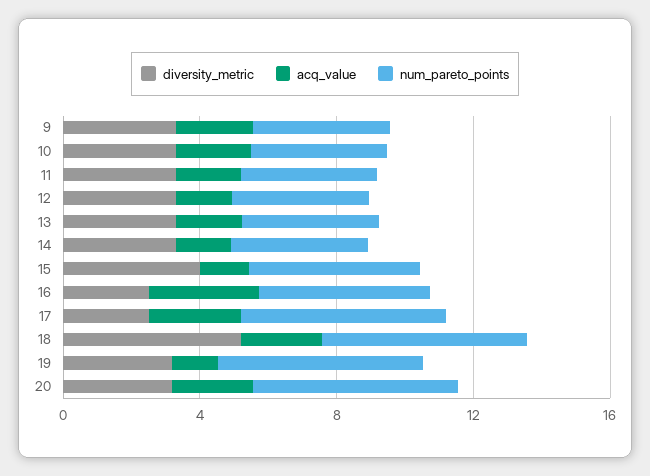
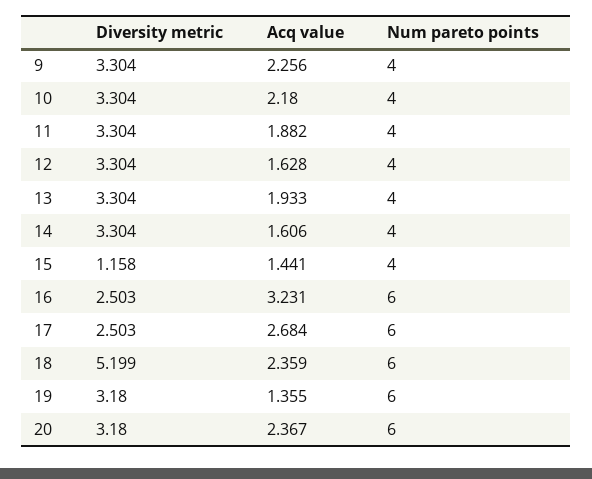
diversity_metric, 15: 4 -> 1.158
num_pareto_points, 15: 5 -> 4
num_pareto_points, 16: 5 -> 6

